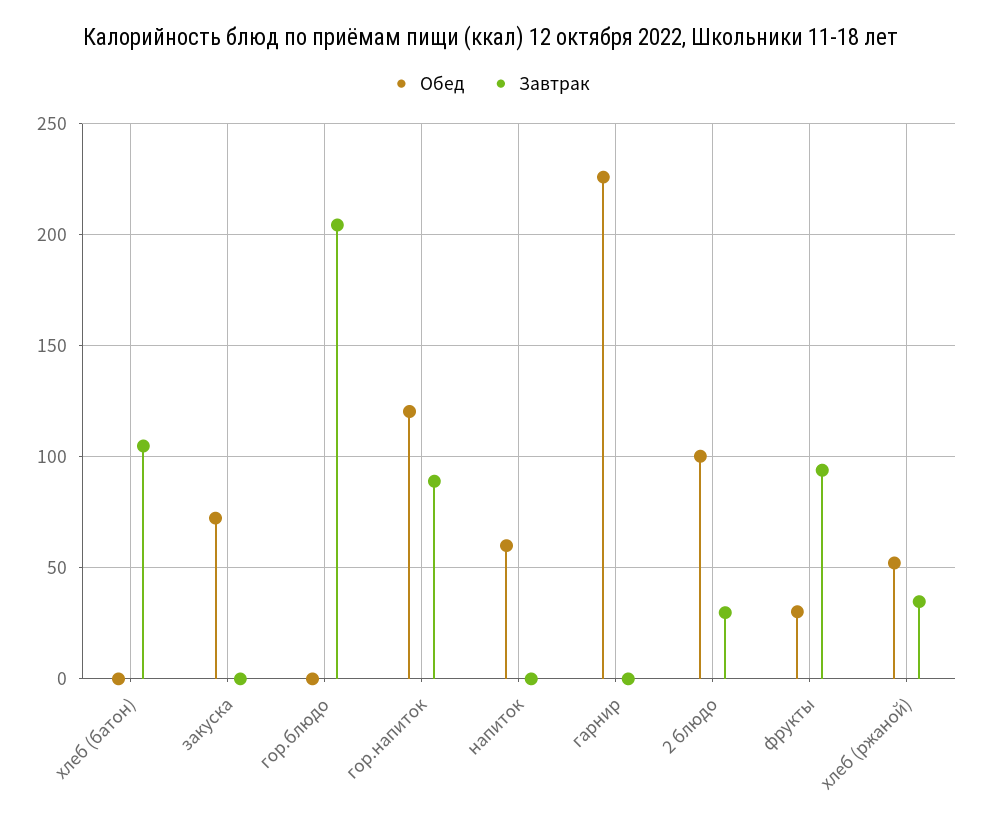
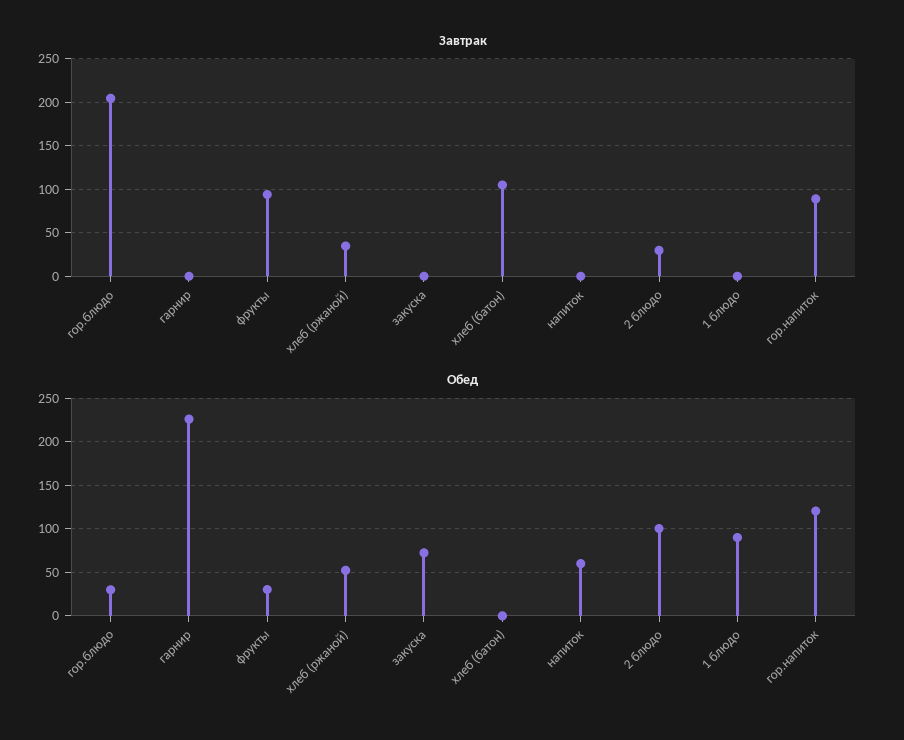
Обед, гор.блюдо: 0 -> 30
Завтрак, 1 блюдо: none -> 0
Обед, 1 блюдо: none -> 90

